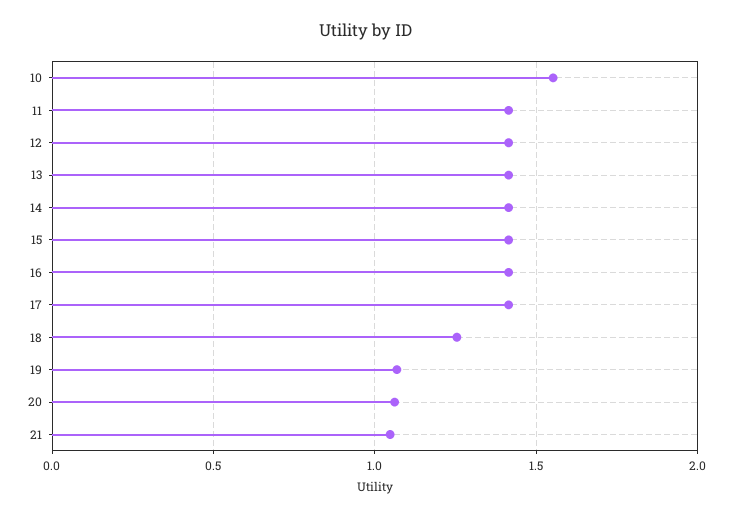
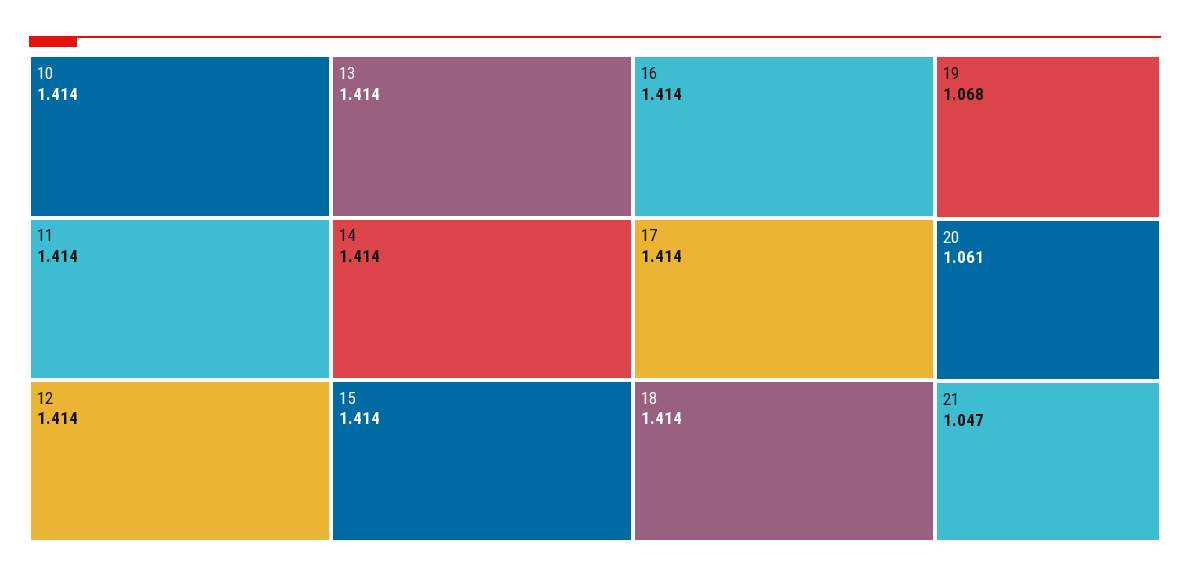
10: 1.55 -> 1.414
18: 1.25 -> 1.414

